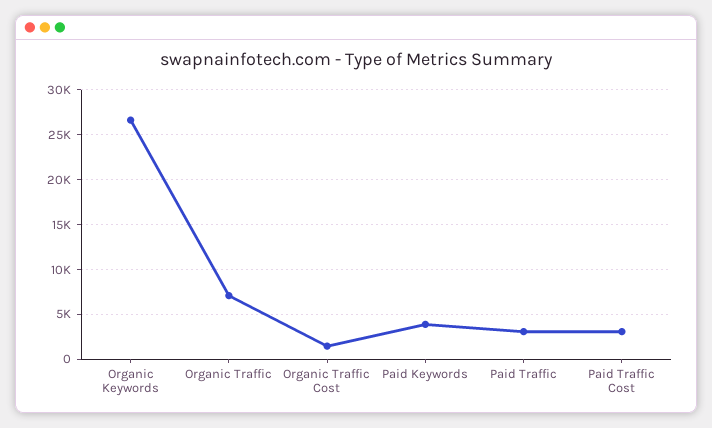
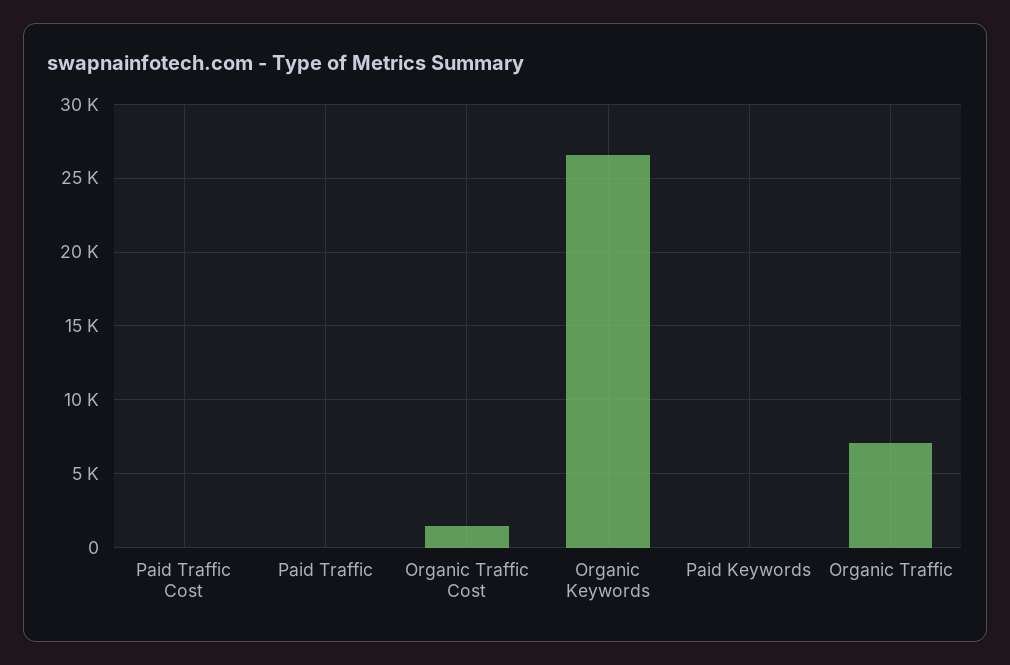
Paid Keywords: 4000 -> 0
Paid Traffic: 3000 -> 0
Paid Traffic Cost: 3000 -> 0

